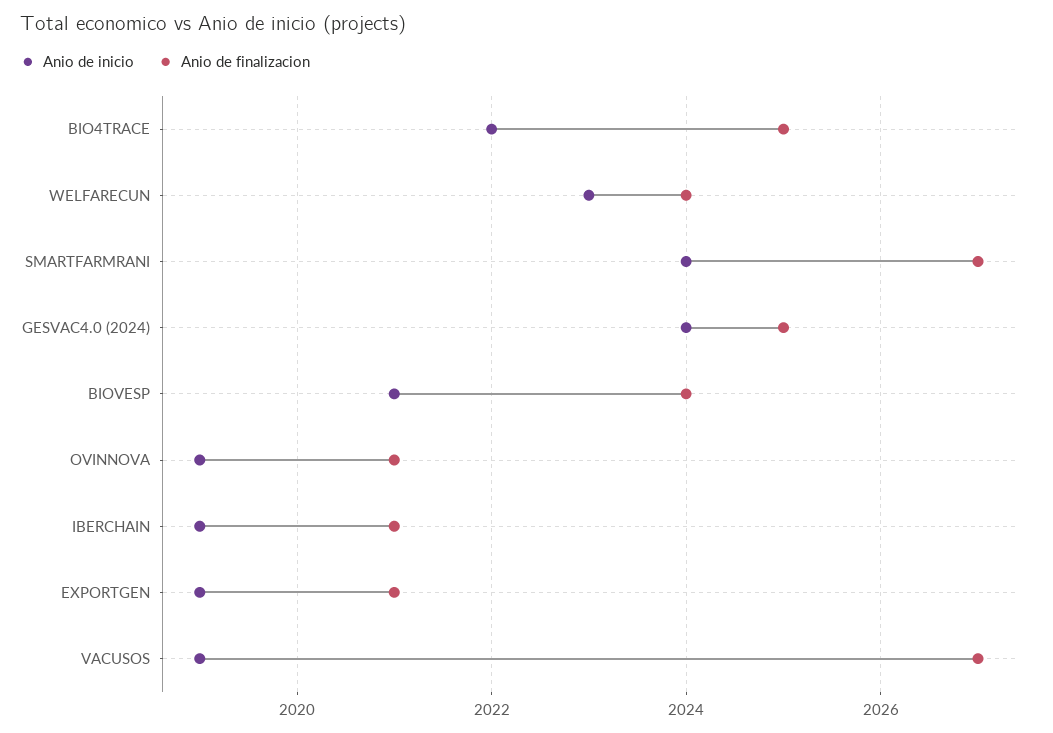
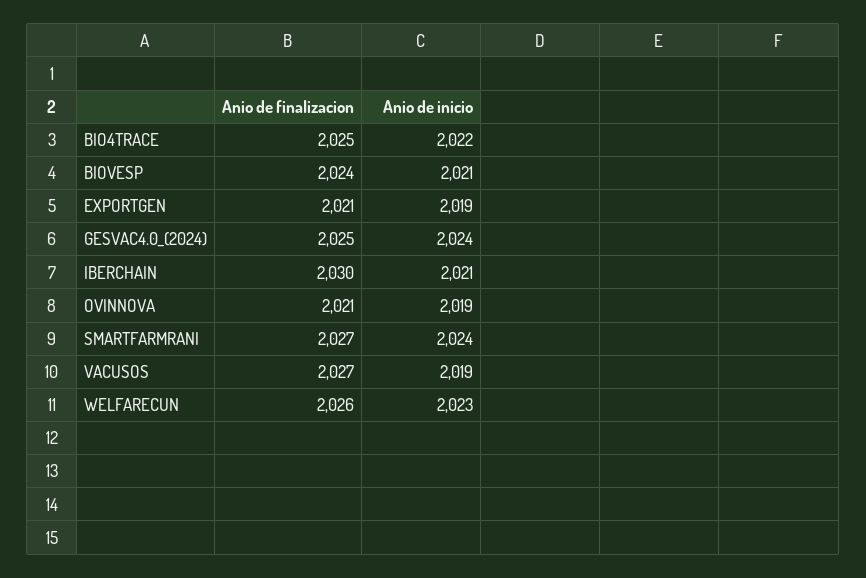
Anio de finalizacion, WELFARECUN: 2024 -> 2026
Anio de inicio, IBERCHAIN: 2019 -> 2021
Anio de finalizacion, IBERCHAIN: 2021 -> 2030

